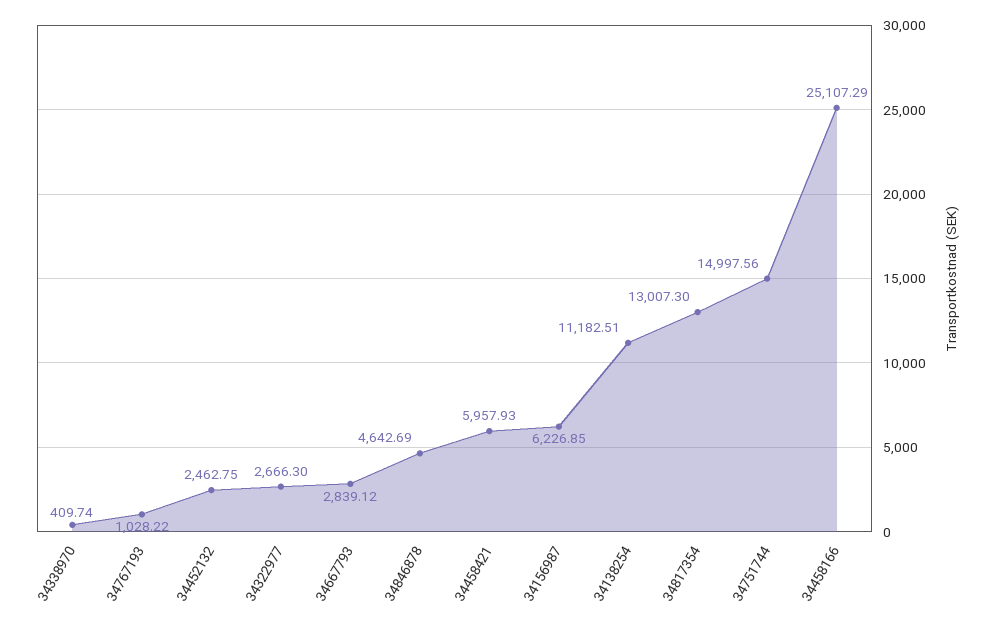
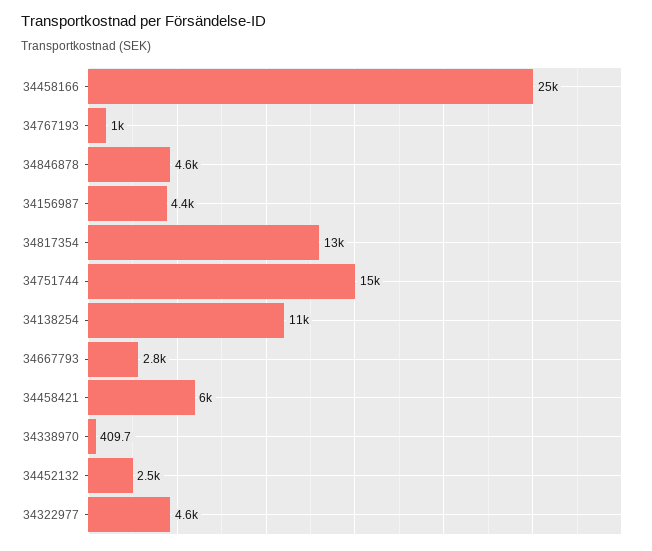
34322977: 2666.3 -> 4600
34156987: 6226.85 -> 4400

